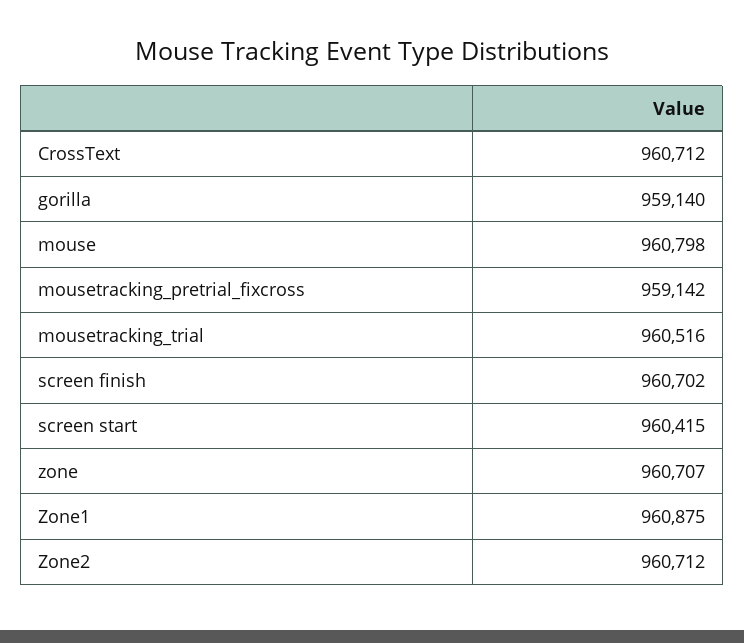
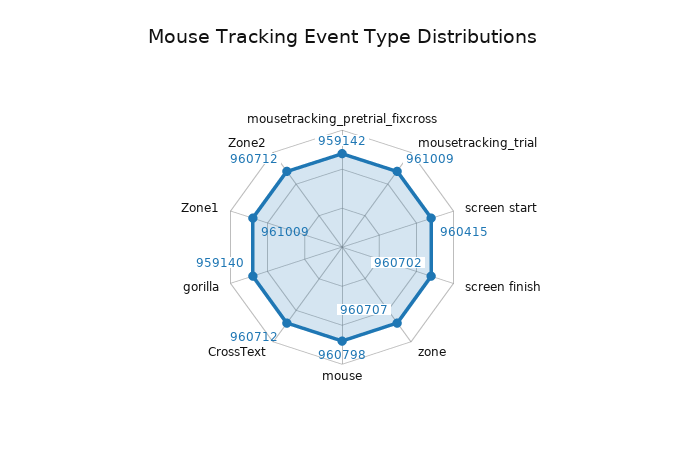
mousetracking_trial: 960516 -> 961009
Zone1: 960875 -> 961009

